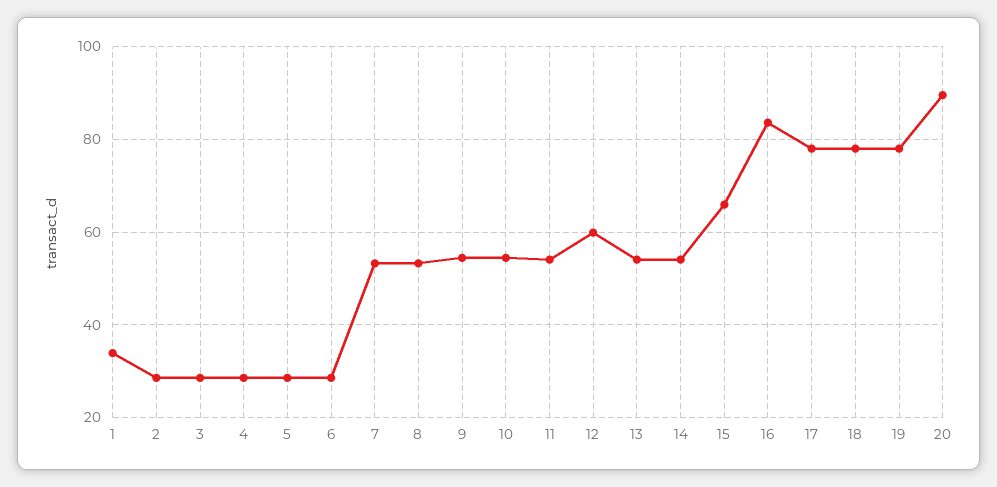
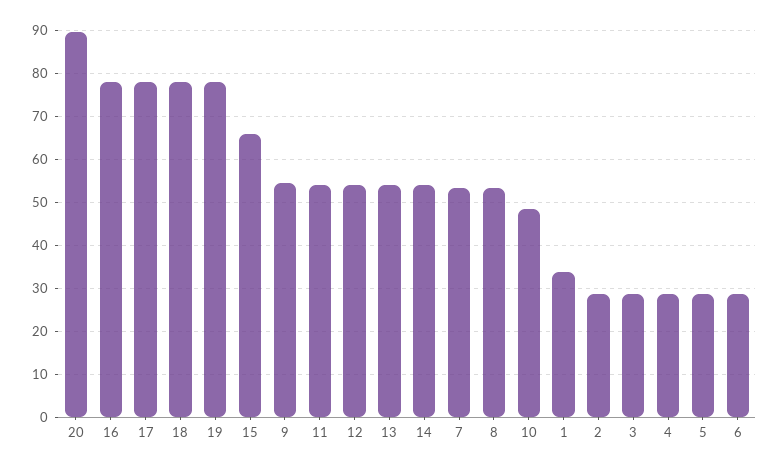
10: 54 -> 48
12: 60 -> 54
16: 84 -> 78

